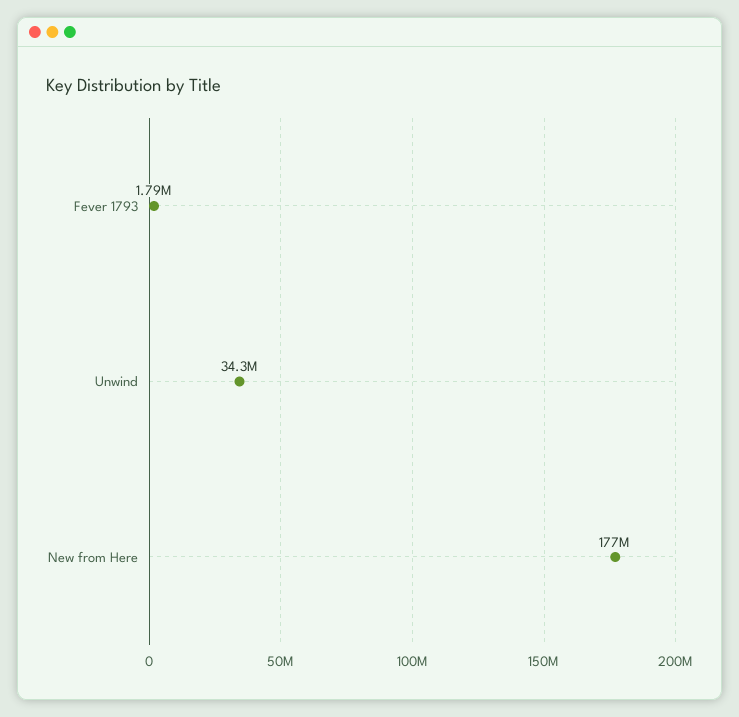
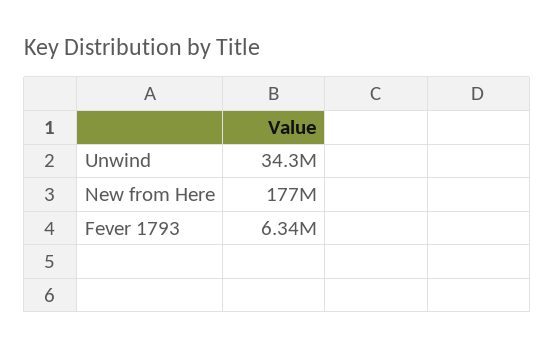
Fever 1793: 1790000 -> 6340000

